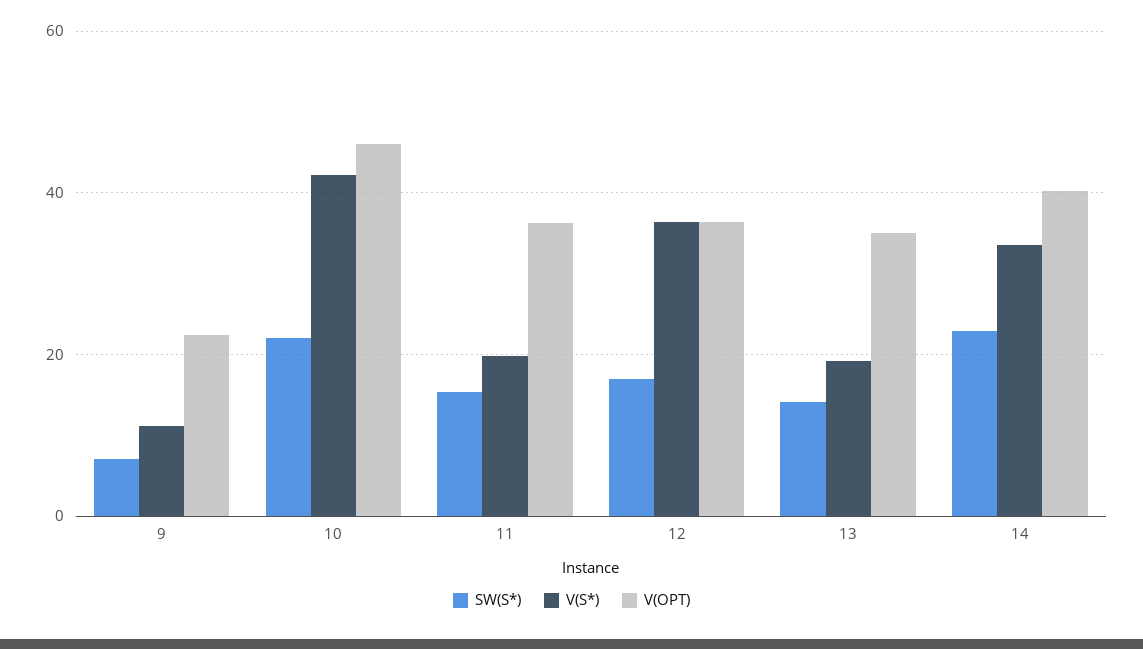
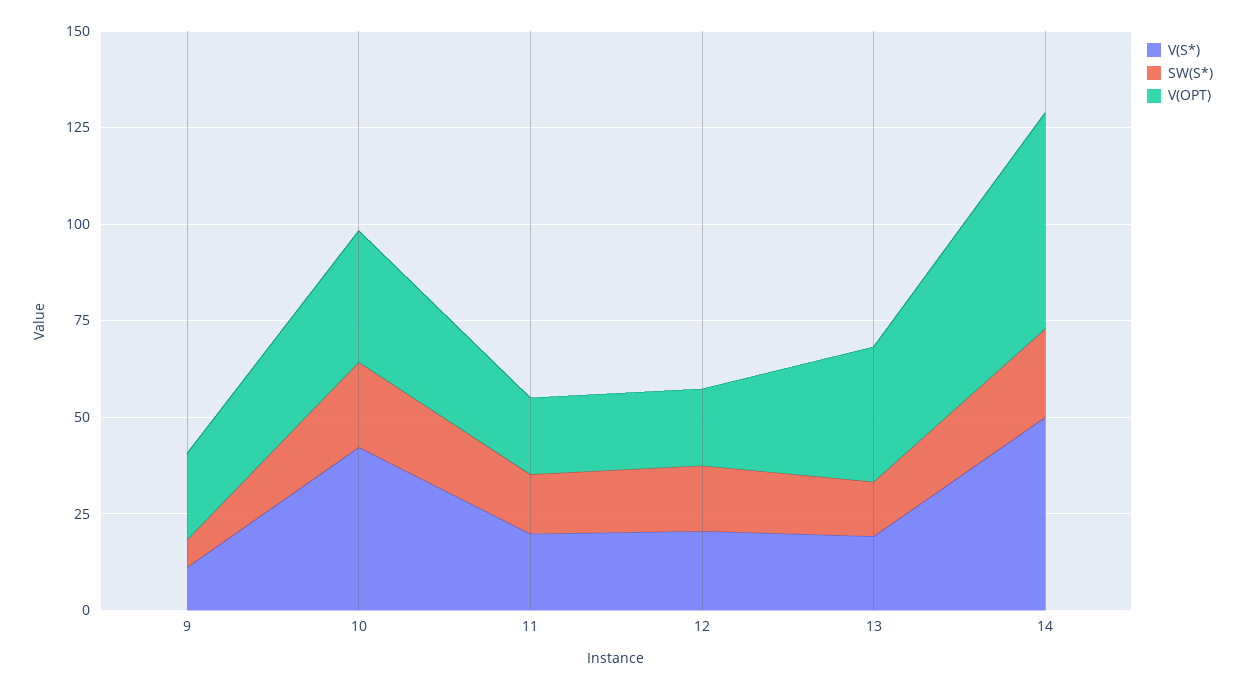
V(OPT), 10: 46 -> 35
V(OPT), 11: 36 -> 20
V(S*), 12: 36 -> 20
V(OPT), 12: 36 -> 20
V(S*), 14: 34 -> 50
V(OPT), 14: 40 -> 55

